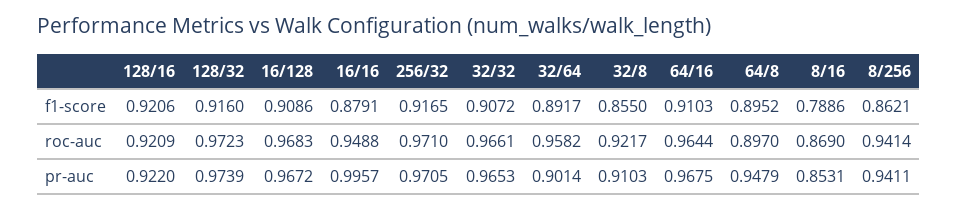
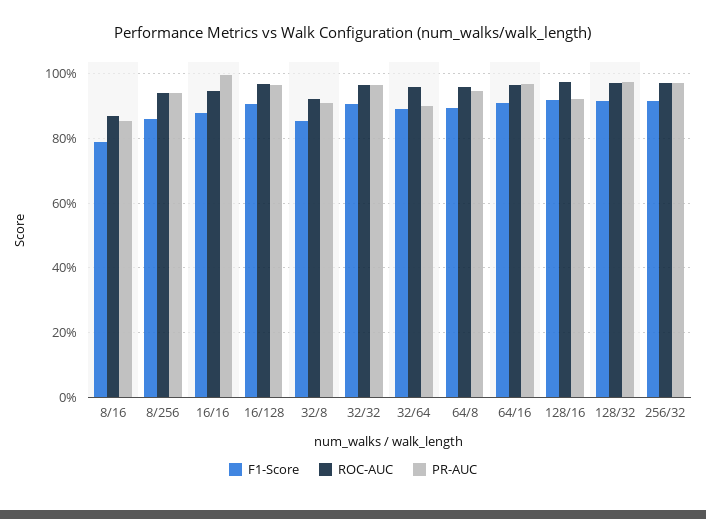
roc-auc, 128/16: 0.9209 -> 0.98
roc-auc, 64/8: 0.897 -> 0.96

